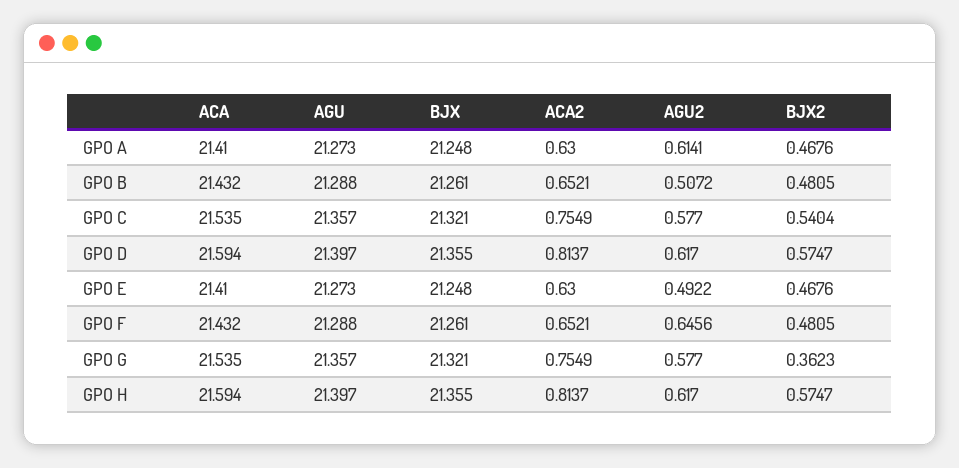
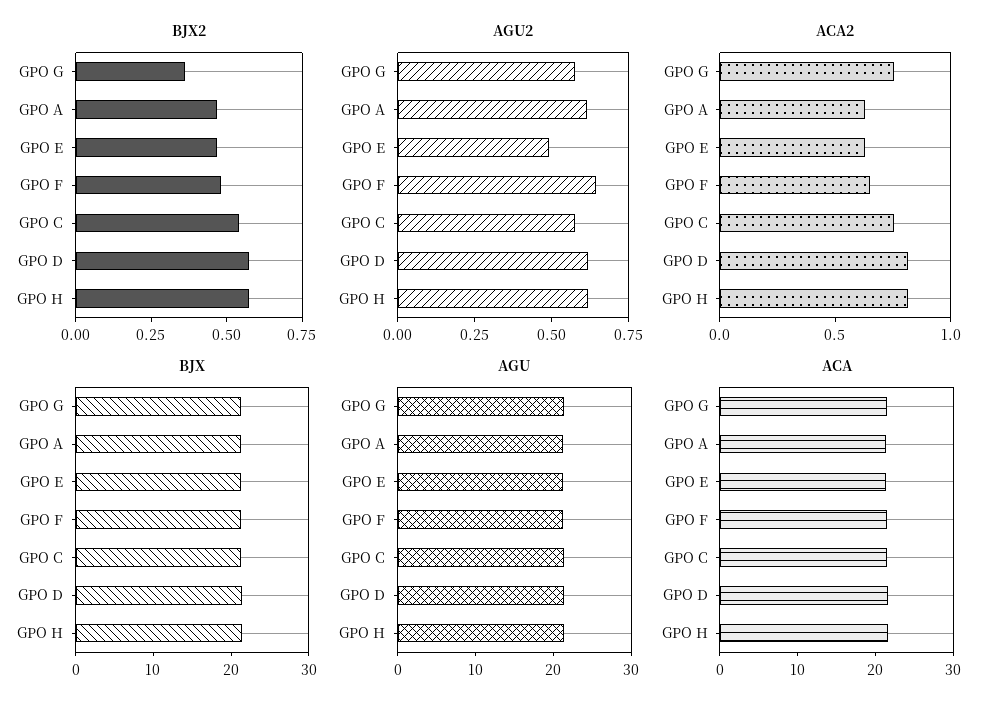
ACA, GPO B: 21.432 -> none
AGU, GPO B: 21.288 -> none
BJX, GPO B: 21.261 -> none
ACA2, GPO B: 0.6521 -> none
AGU2, GPO B: 0.5072 -> none
BJX2, GPO B: 0.4805 -> none

